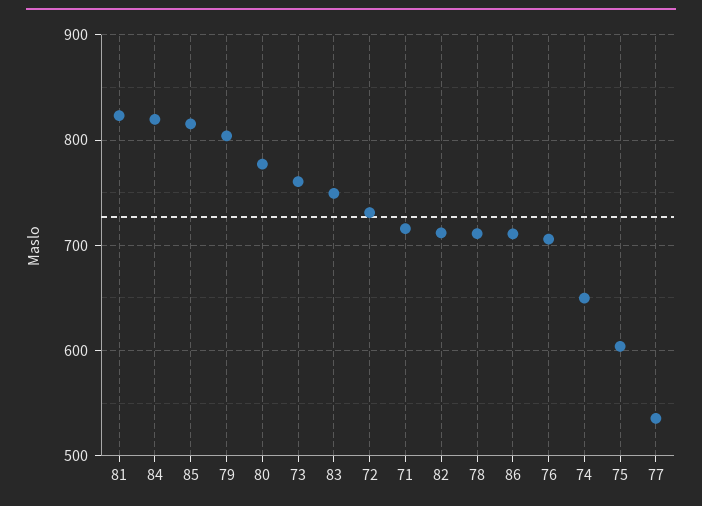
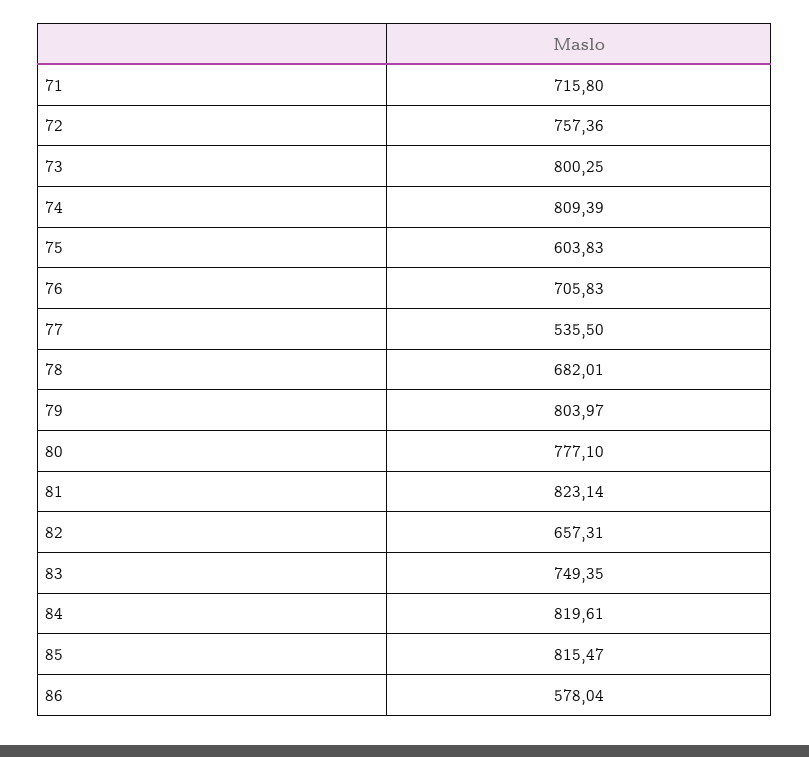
73: 760 -> 800.25
72: 730 -> 757.36
82: 710 -> 657.31
78: 710 -> 682.01
86: 710 -> 578.04
74: 650 -> 809.39

